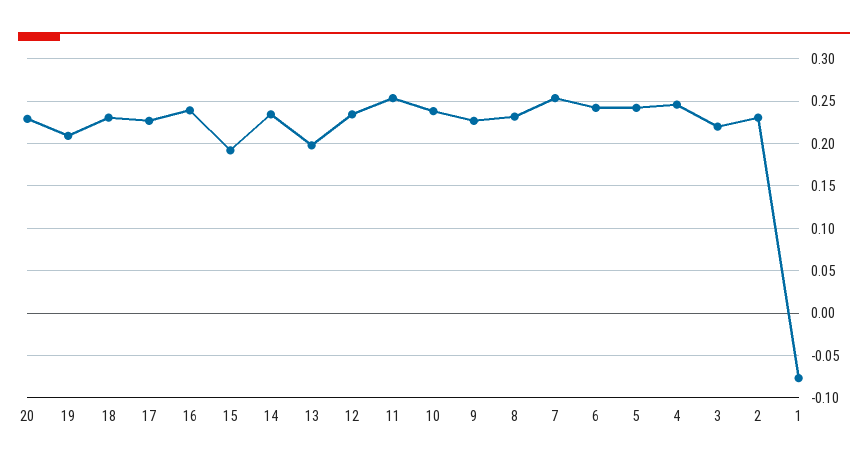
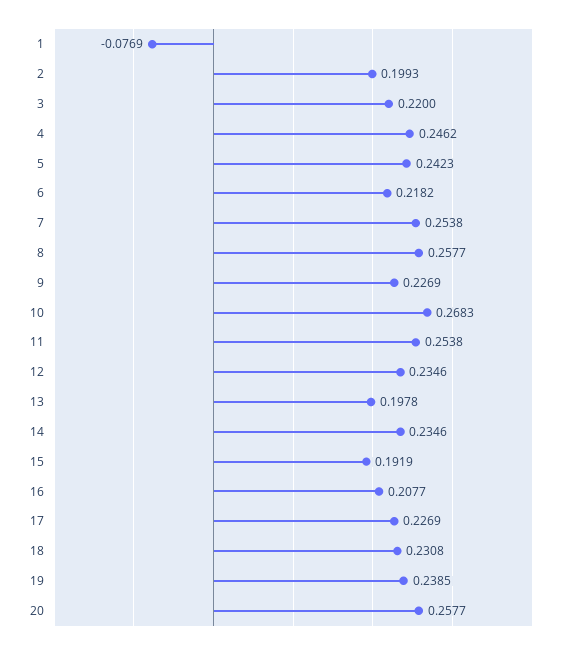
20: 0.23 -> 0.2577
19: 0.21 -> 0.2385
16: 0.24 -> 0.2077
10: 0.24 -> 0.2683
8: 0.23 -> 0.2577
6: 0.24 -> 0.2182
2: 0.23 -> 0.1993

